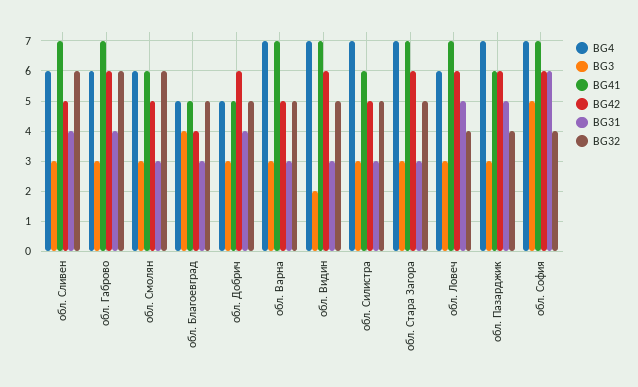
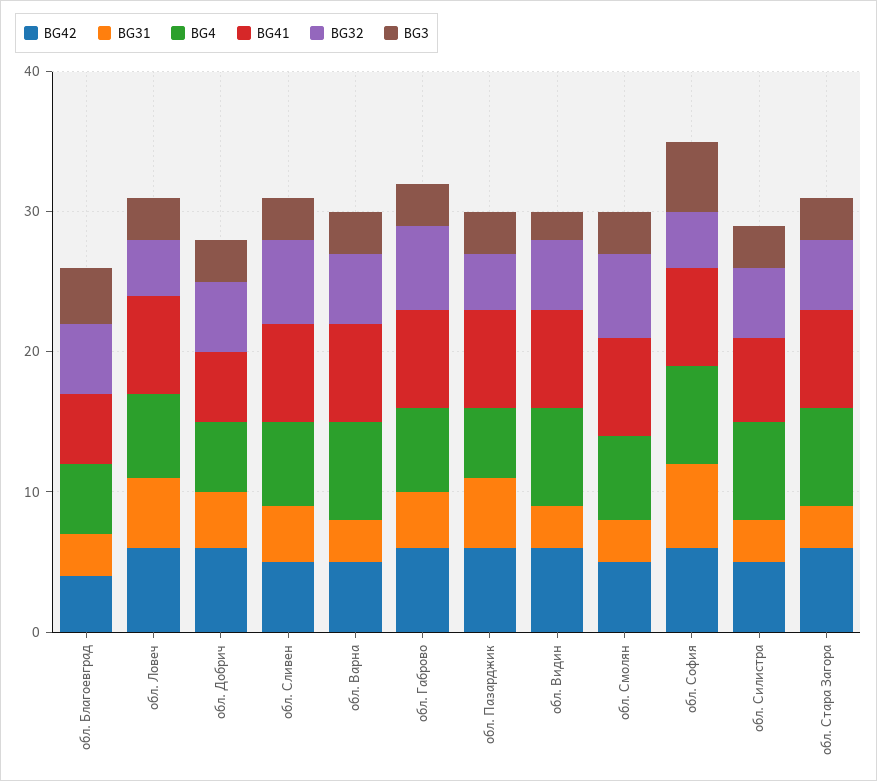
BG41, обл. Смолян: 6 -> 7
BG4, обл. Пазарджик: 7 -> 5
BG41, обл. Пазарджик: 6 -> 7

